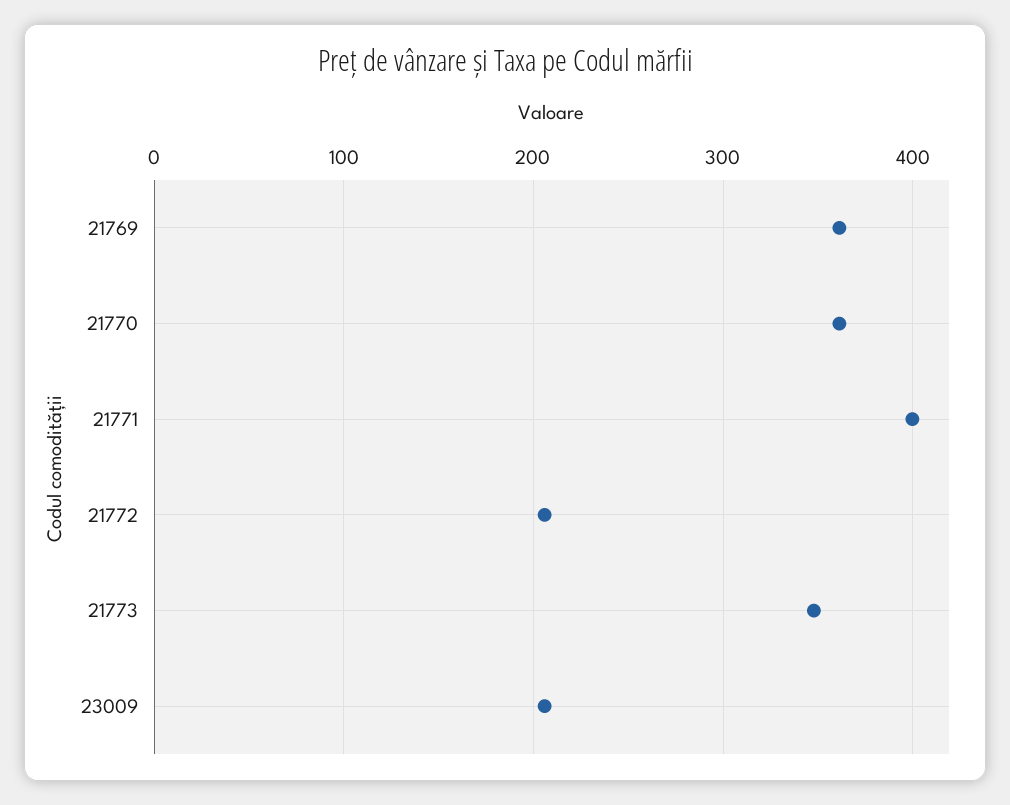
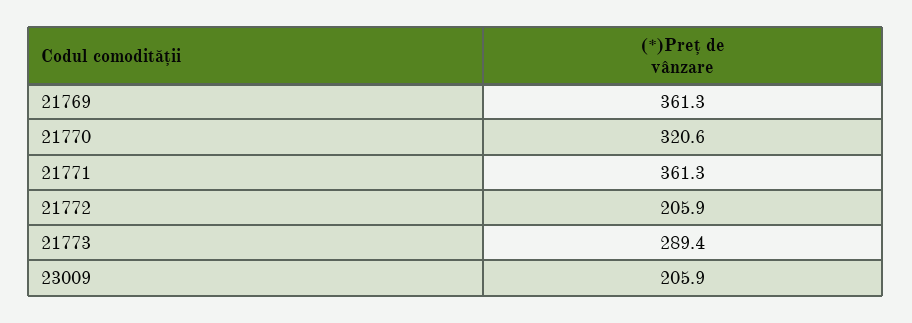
21770: 360 -> 320.6
21771: 400 -> 361.3
21773: 350 -> 289.4

